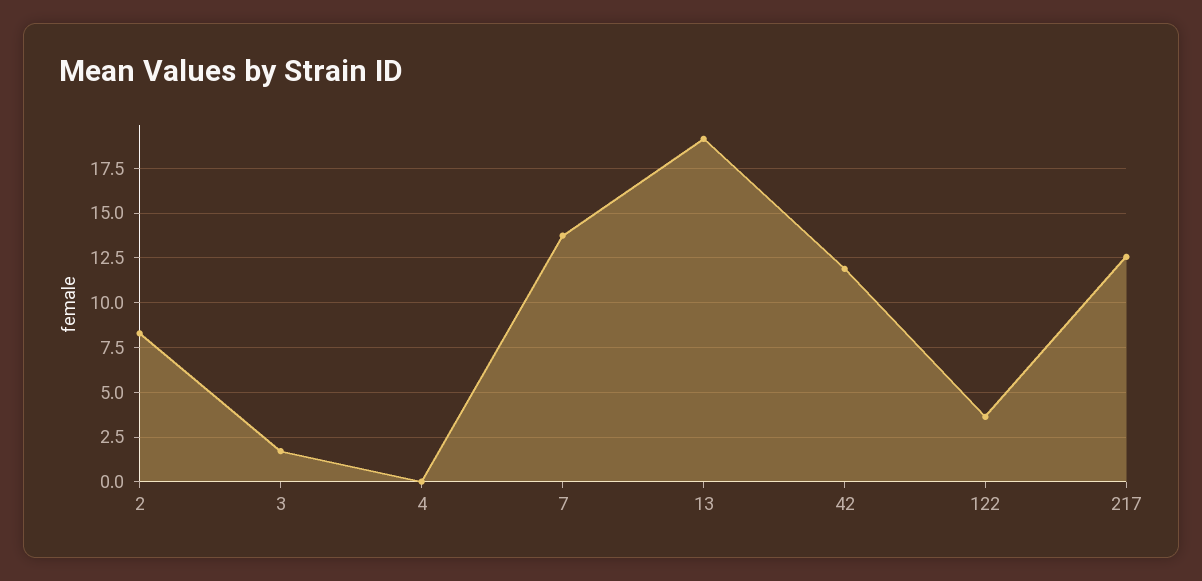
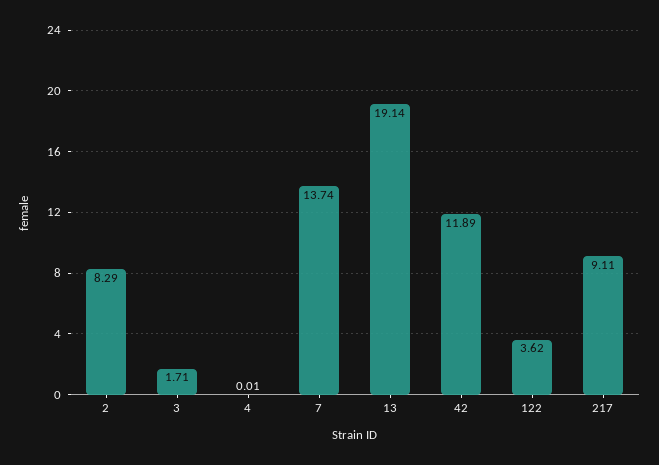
217: 12.5 -> 9.11

